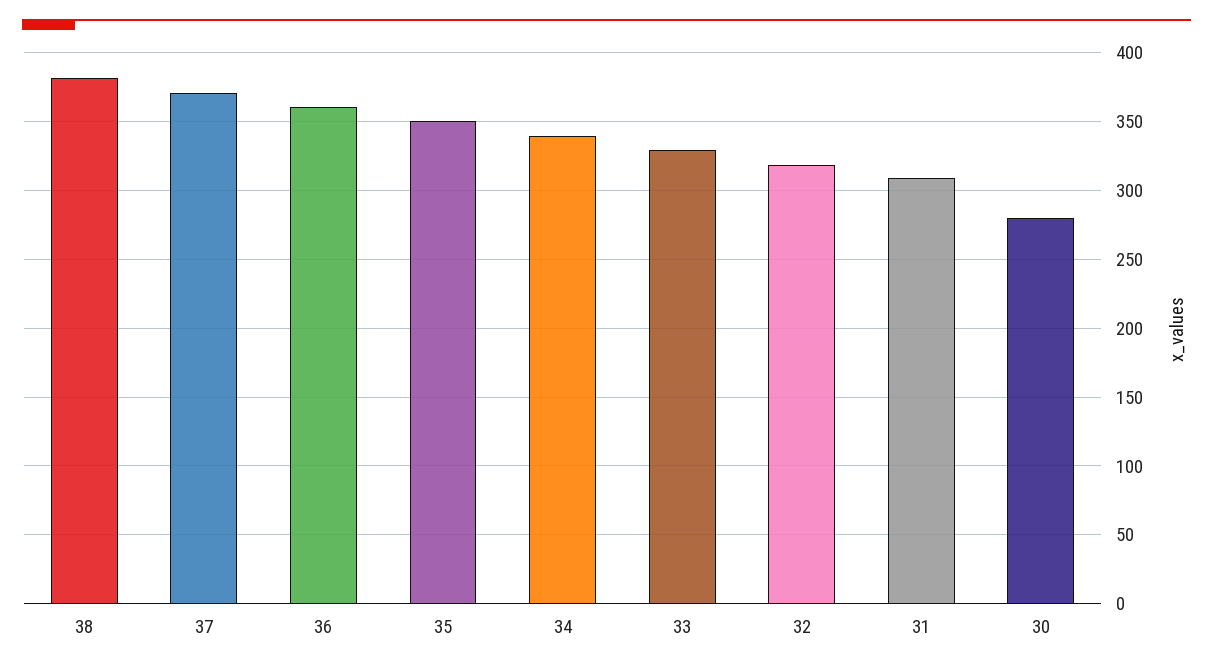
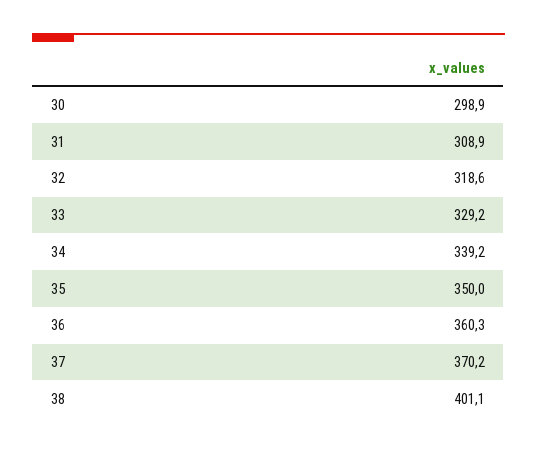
38: 380 -> 401.1
30: 280 -> 298.9

